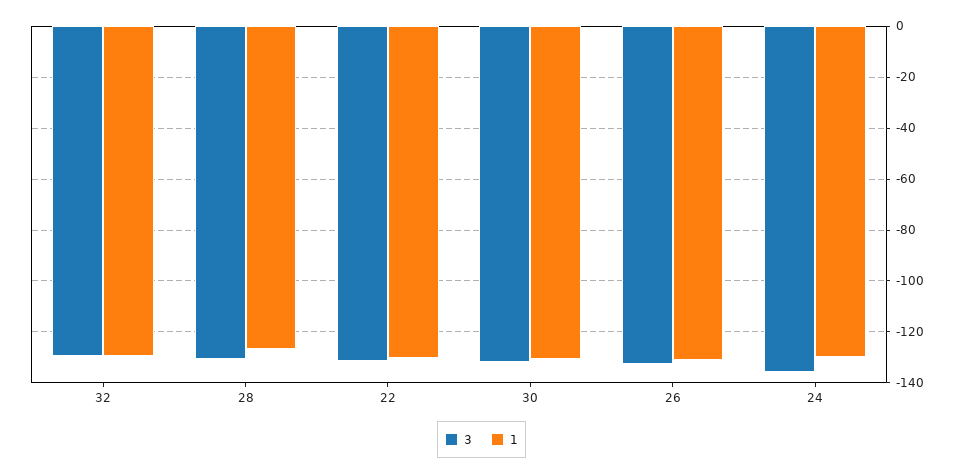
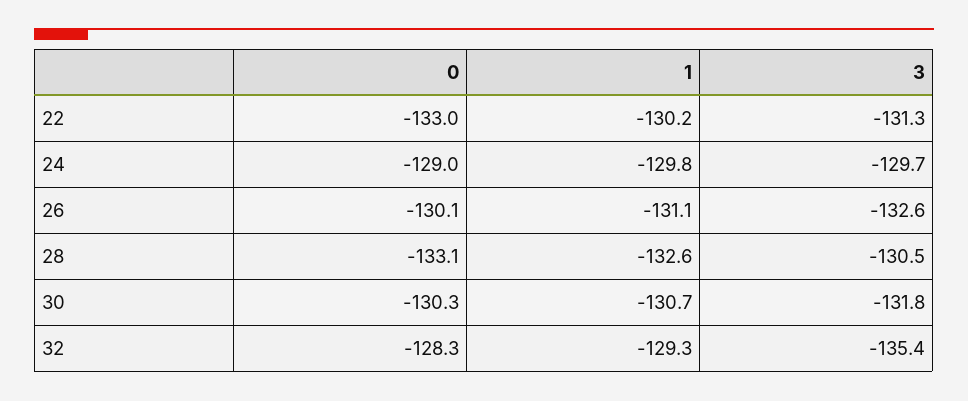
3, 32: -130 -> -135.4
1, 28: -127.5 -> -132.6
3, 24: -135 -> -129.7
0, 22: none -> -133
0, 24: none -> -129
0, 26: none -> -130.1
0, 28: none -> -133.1
0, 30: none -> -130.3
0, 32: none -> -128.3

